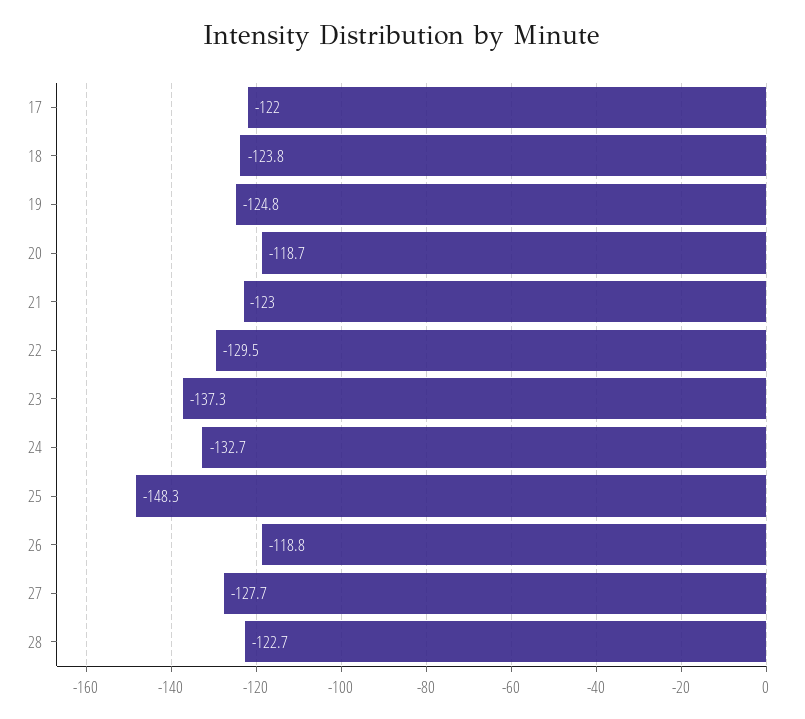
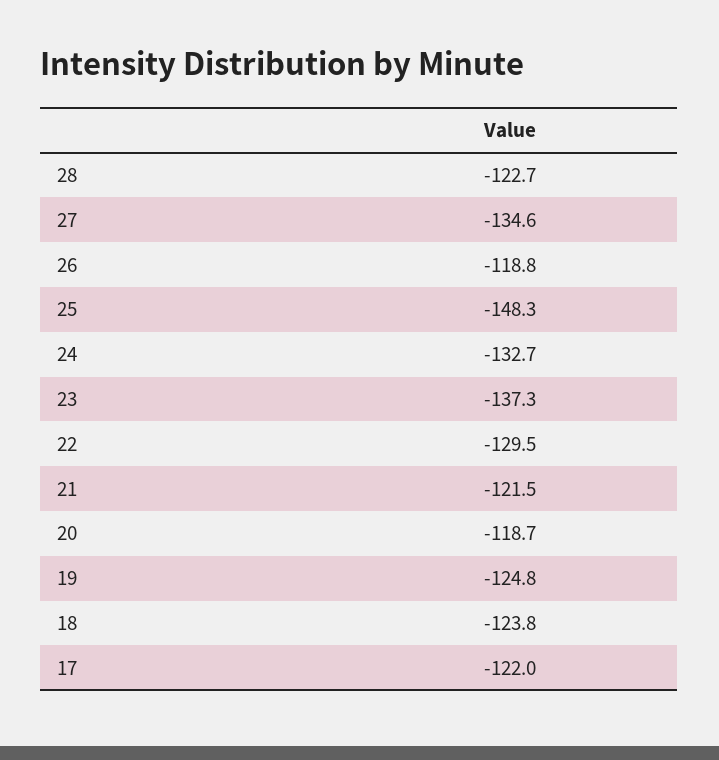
21: -123 -> -121.5
27: -127.7 -> -134.6

